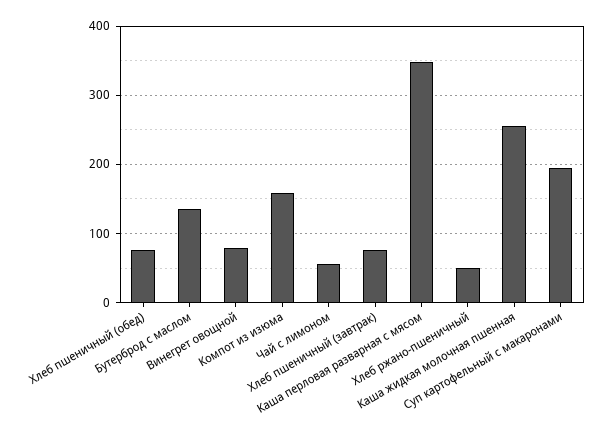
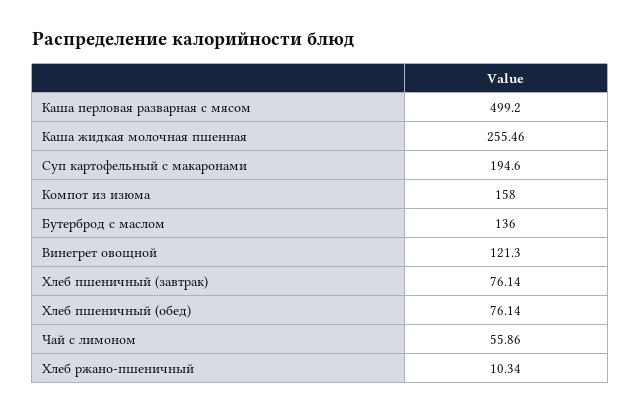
Винегрет овощной: 80 -> 121.3
Каша перловая разварная с мясом: 350 -> 499.2
Хлеб ржано-пшеничный: 50 -> 10.34

